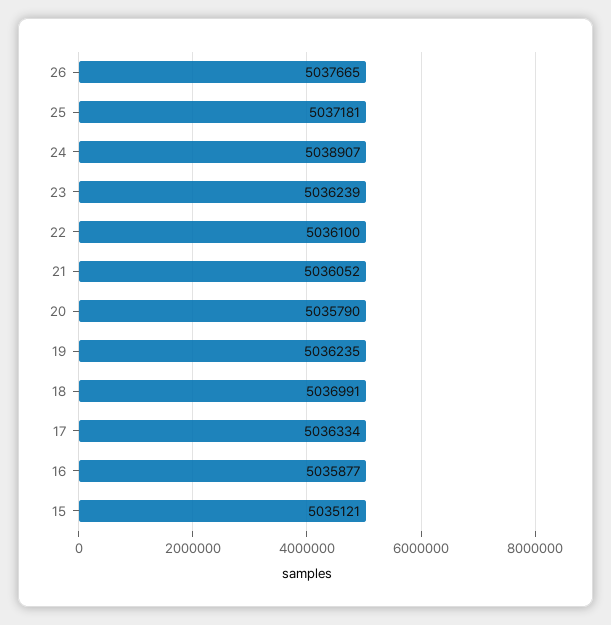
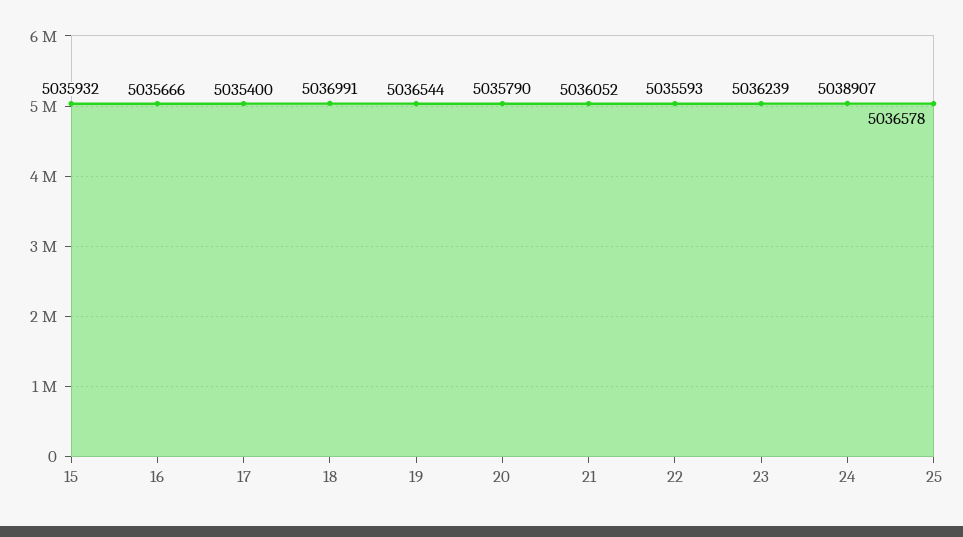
26: 5037665 -> none
25: 5037181 -> 5036578
22: 5036100 -> 5035593
19: 5036235 -> 5036544
17: 5036334 -> 5035400
16: 5035877 -> 5035666
15: 5035121 -> 5035932

